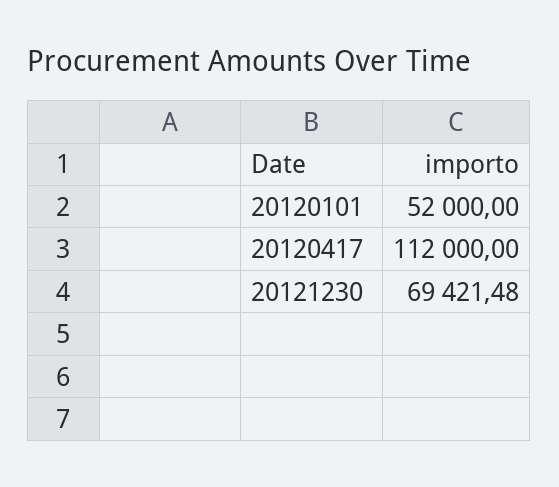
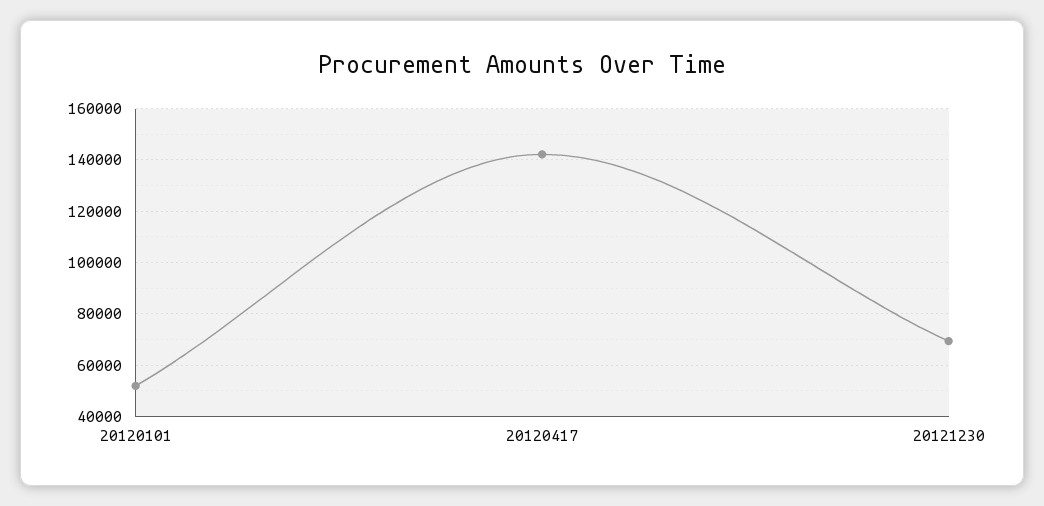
20120417: 112000 -> 142500

